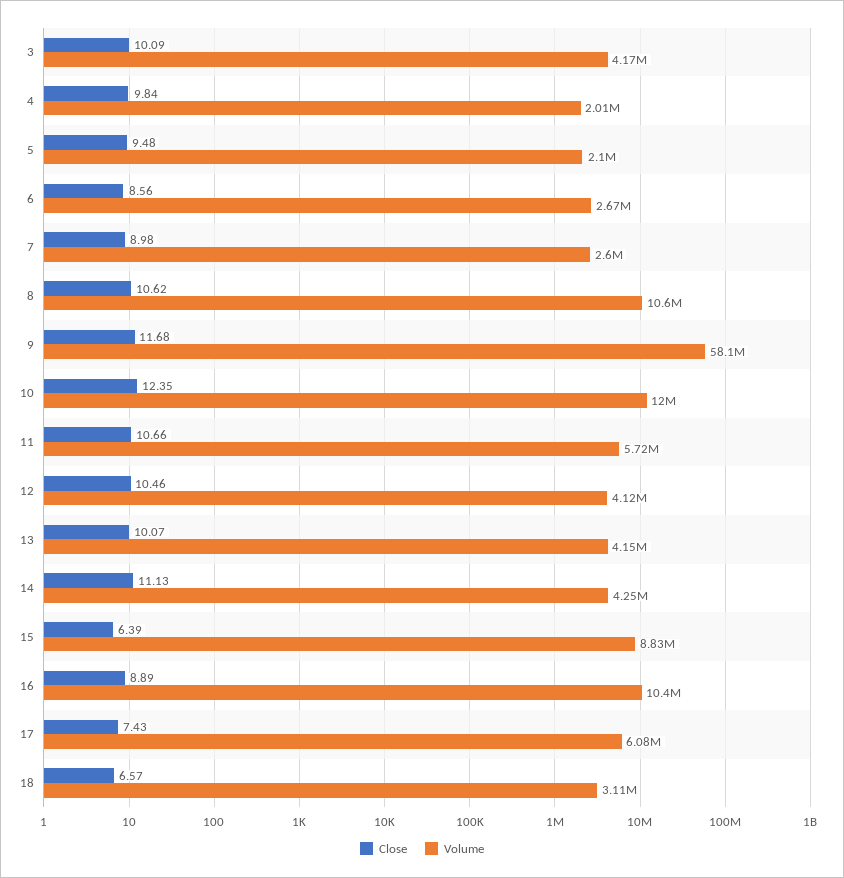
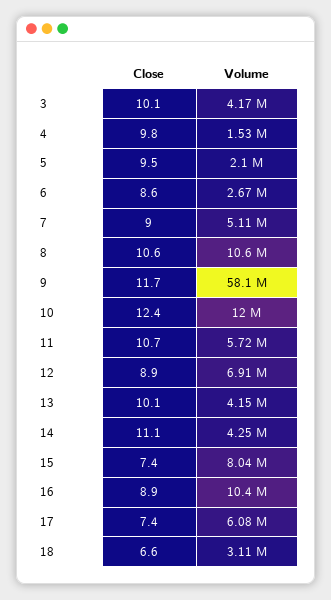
Volume, 4: 2010000 -> 1530000
Volume, 7: 2600000 -> 5110000
Close, 12: 10.46 -> 8.9
Volume, 12: 4120000 -> 6910000
Close, 15: 6.39 -> 7.4
Volume, 15: 8830000 -> 8040000

